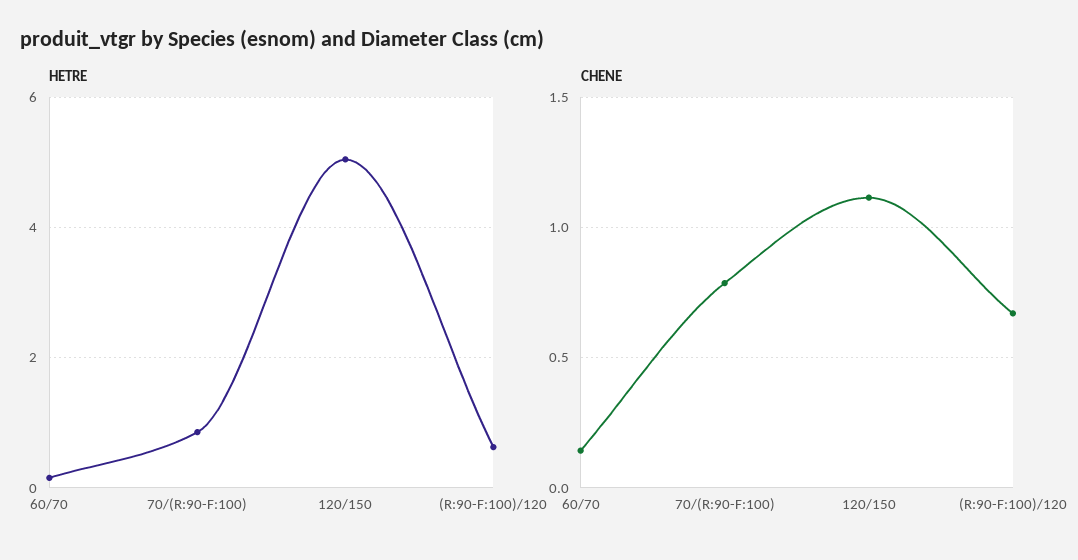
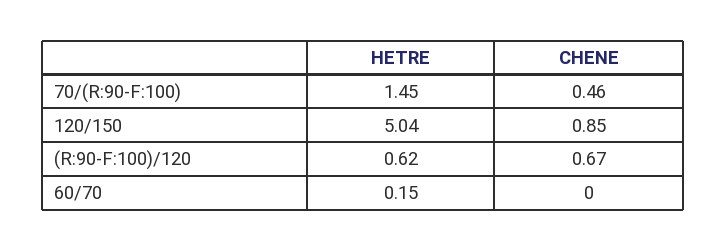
HETRE, 70/(R:90-F:100): 0.8 -> 1.45
CHENE, 60/70: 0.15 -> 0
CHENE, 70/(R:90-F:100): 0.8 -> 0.46
CHENE, 120/150: 1.1 -> 0.85

